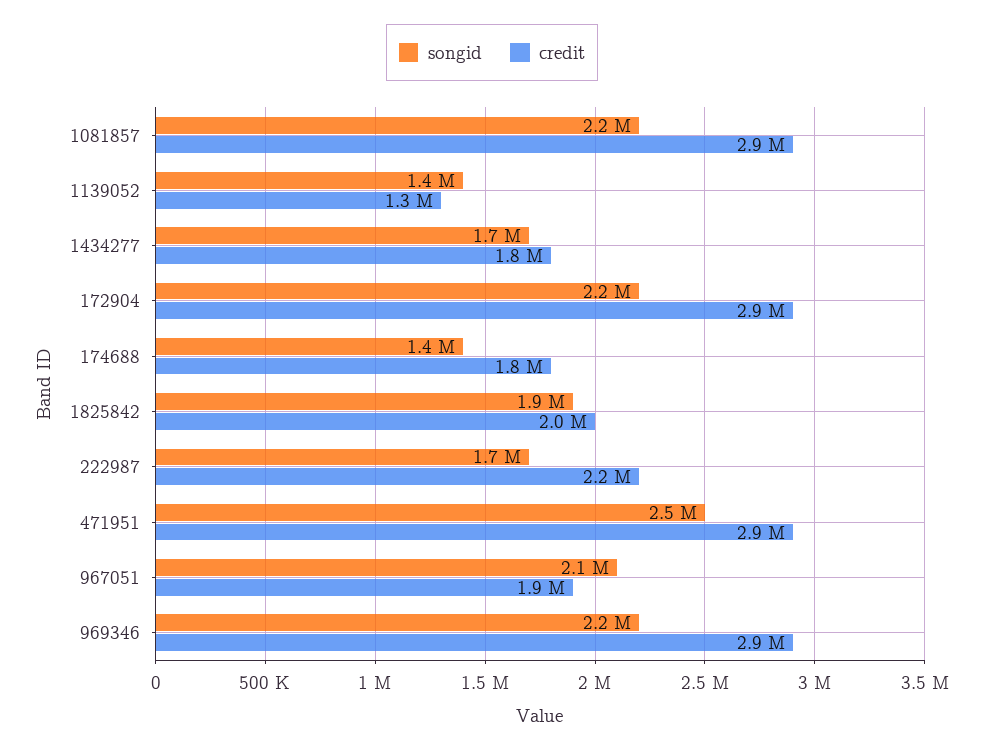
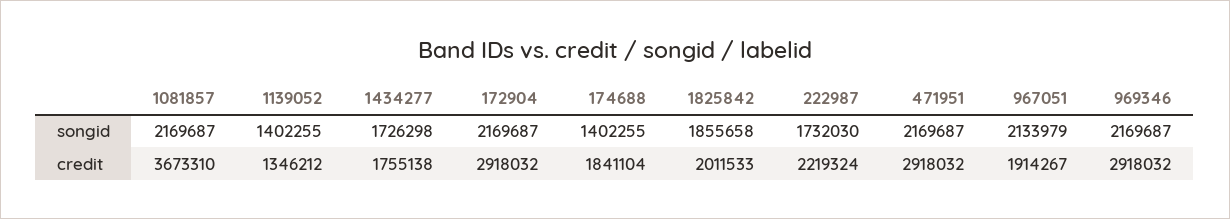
credit, 1081857: 2900000 -> 3673310
songid, 471951: 2500000 -> 2169687

